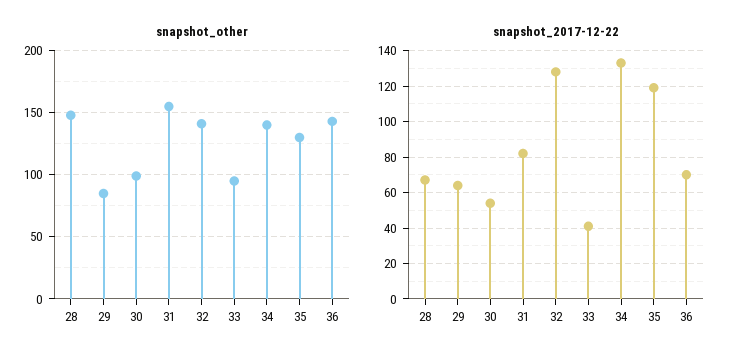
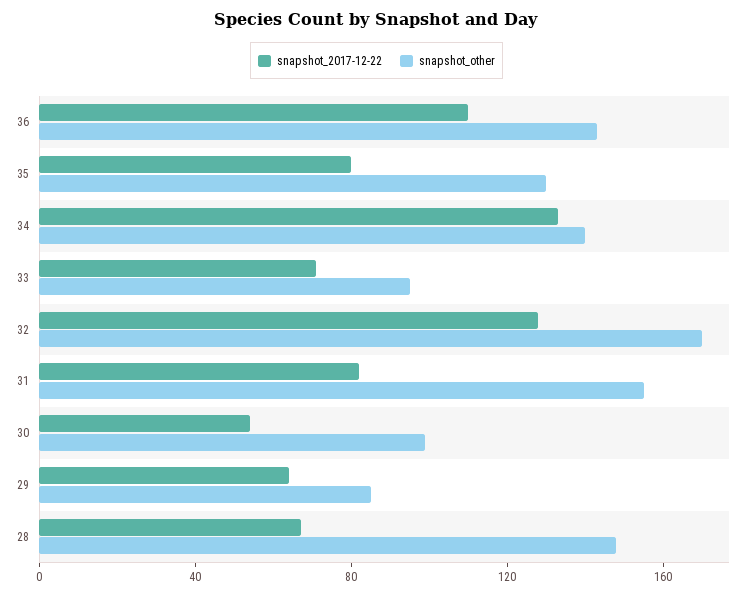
snapshot_other, 32: 140 -> 170
snapshot_2017-12-22, 33: 40 -> 70
snapshot_2017-12-22, 35: 120 -> 80
snapshot_2017-12-22, 36: 70 -> 110

